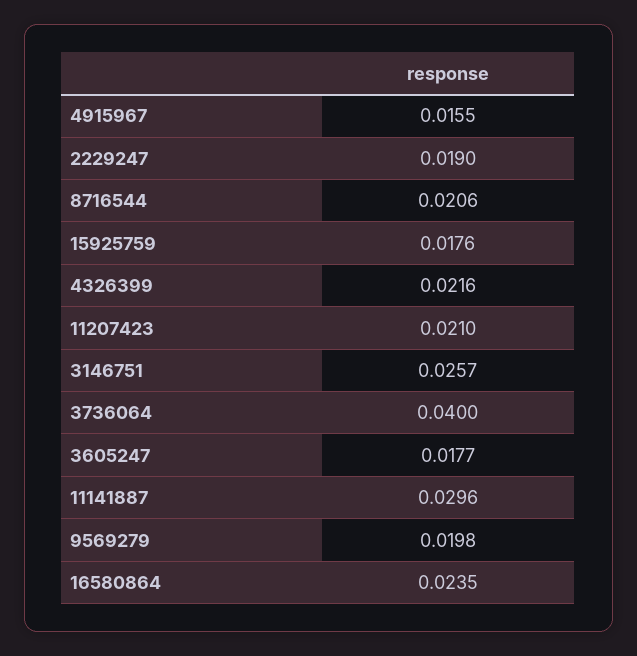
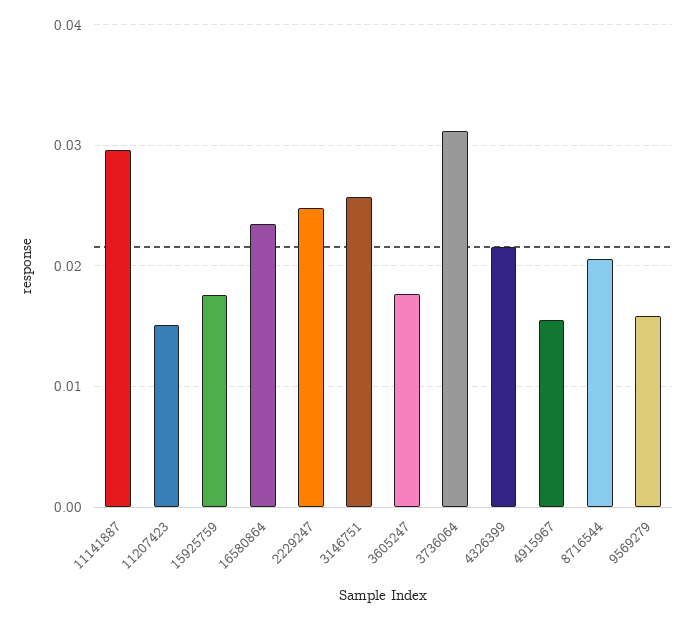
2229247: 0.019 -> 0.025
11207423: 0.021 -> 0.015
3736064: 0.04 -> 0.031
9569279: 0.0198 -> 0.016

